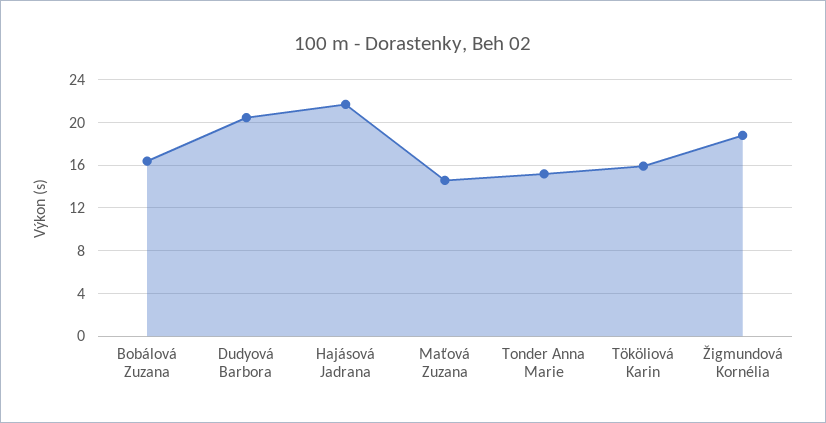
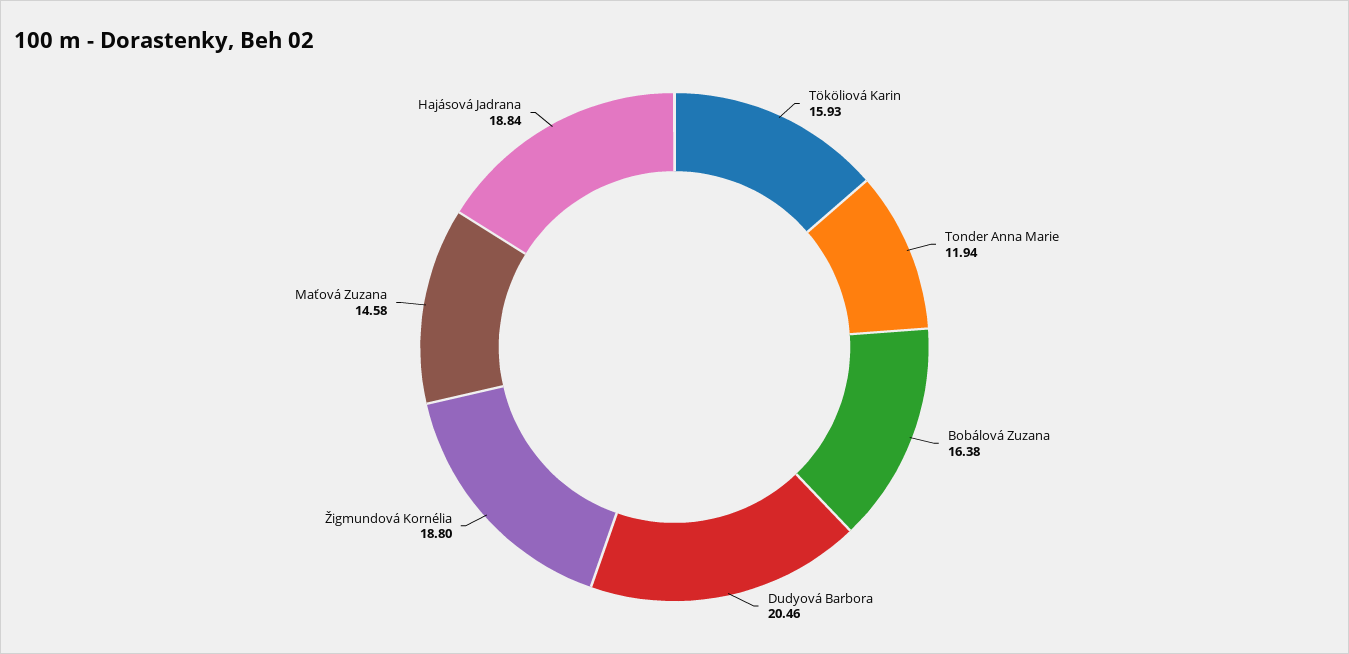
Hajásová Jadrana: 22 -> 18.84
Tonder Anna Marie: 15 -> 11.94

